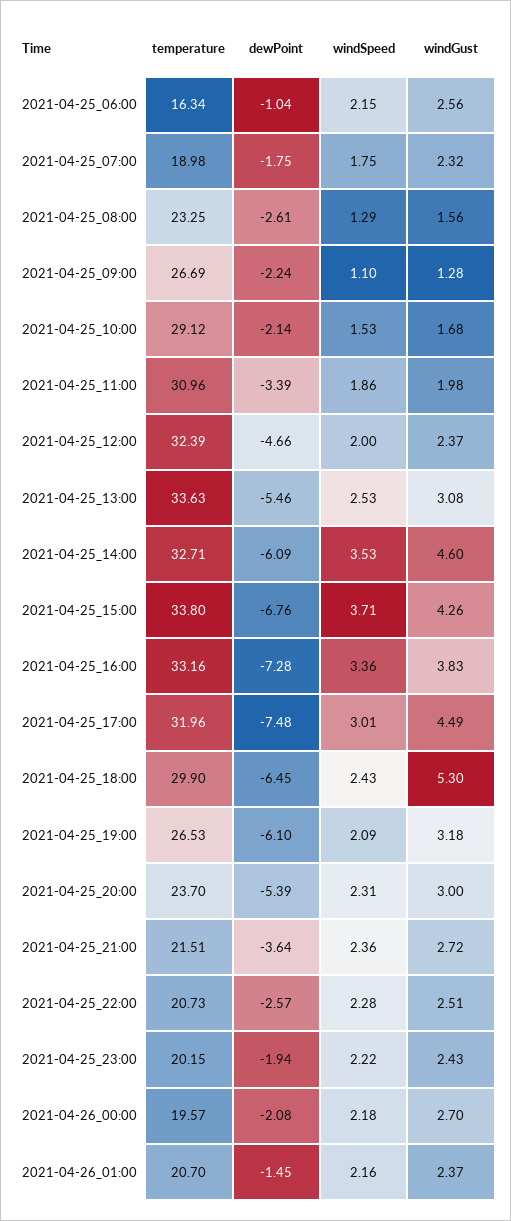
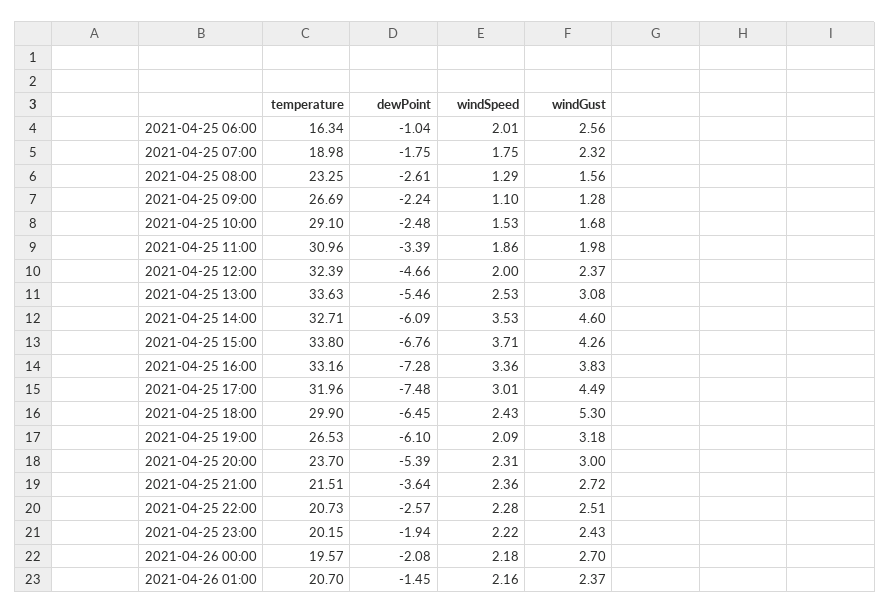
windSpeed, 2021-04-25_06:00: 2.15 -> 2.01
temperature, 2021-04-25_10:00: 29.12 -> 29.1
dewPoint, 2021-04-25_10:00: -2.14 -> -2.48

